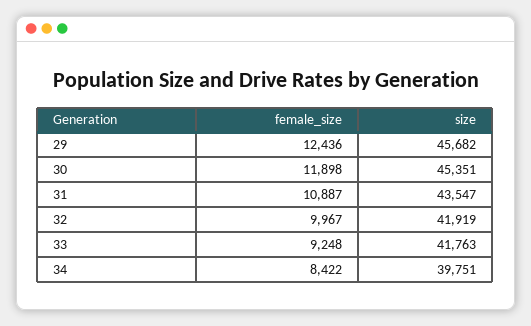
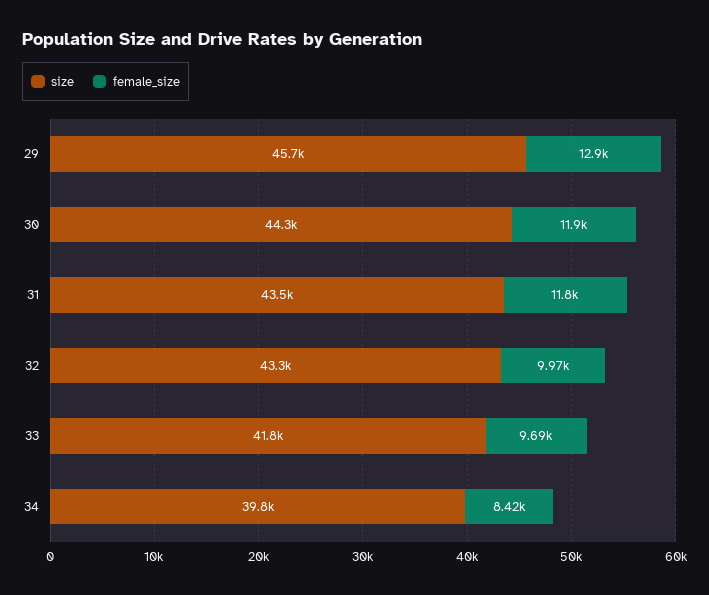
female_size, 29: 12436 -> 12900
size, 30: 45351 -> 44300
female_size, 31: 10887 -> 11800
size, 32: 41919 -> 43300
female_size, 33: 9248 -> 9690

